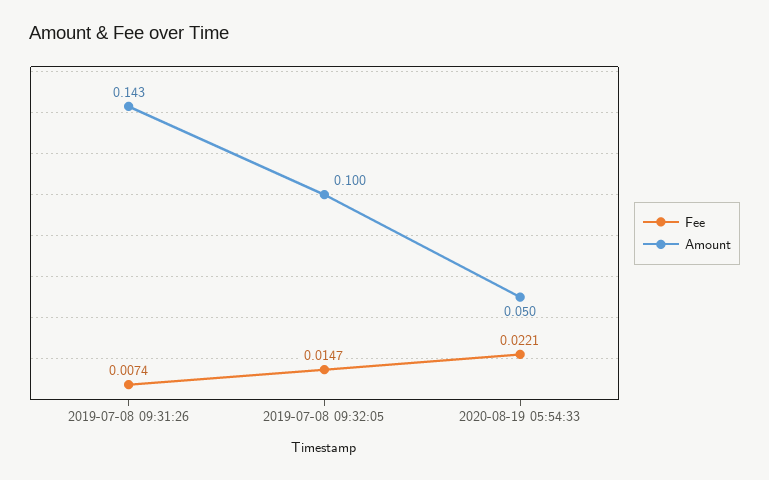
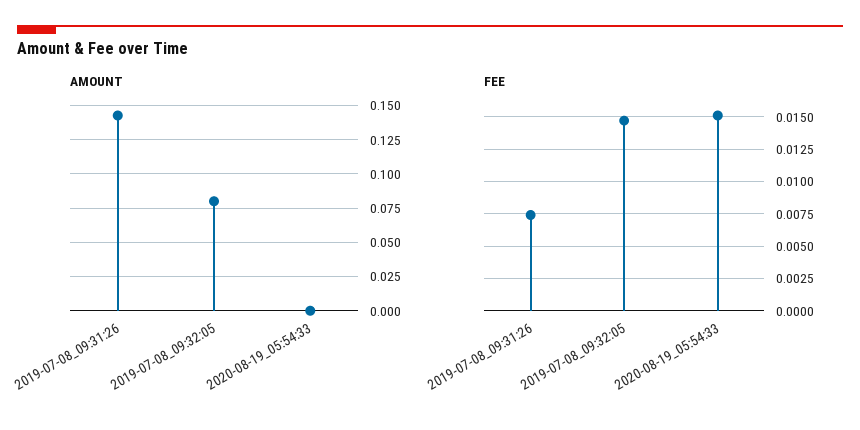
Amount, 2019-07-08 09:32:05: 0.1 -> 0.08
Fee, 2020-08-19 05:54:33: 0.0221 -> 0.015
Amount, 2020-08-19 05:54:33: 0.05 -> 0

